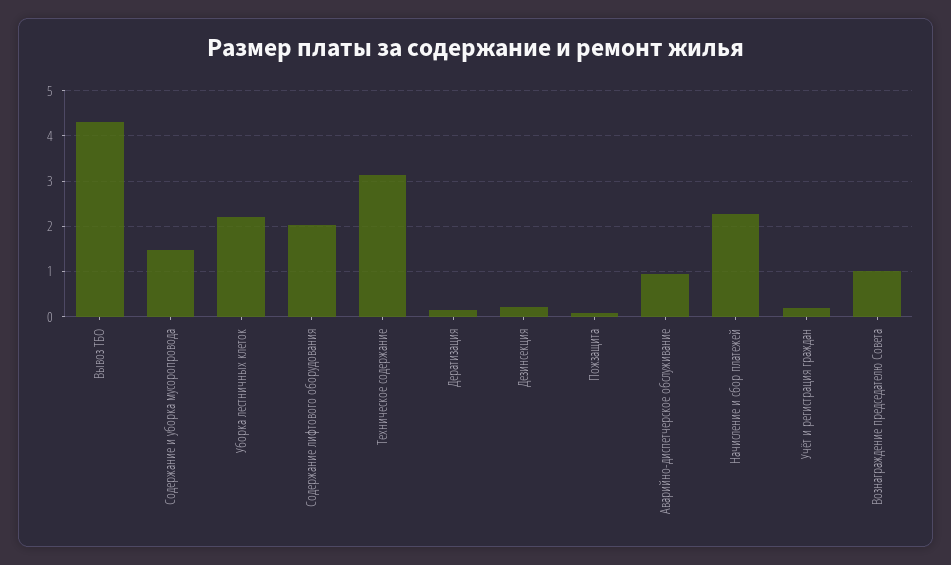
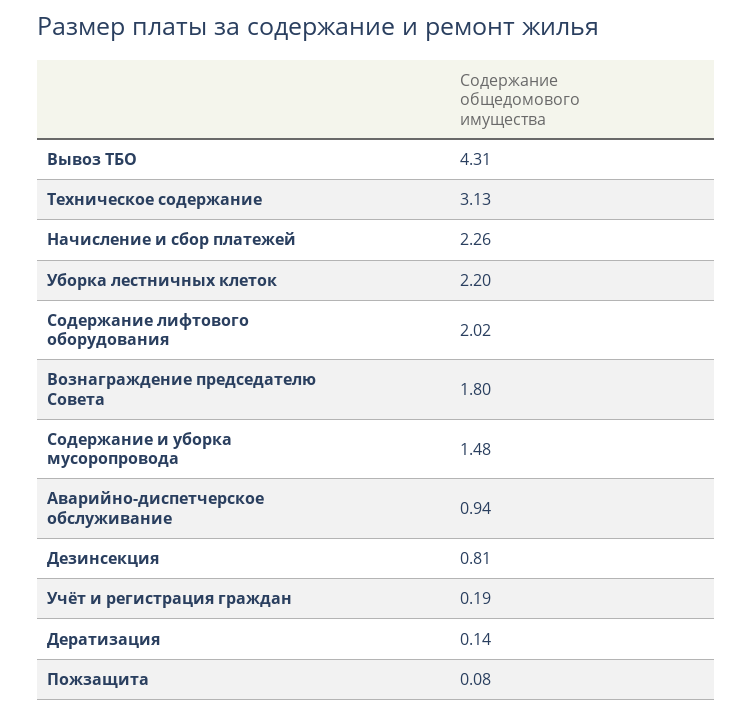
Дезинсекция: 0.2 -> 0.81
Вознаграждение председателю Совета: 1 -> 1.8

